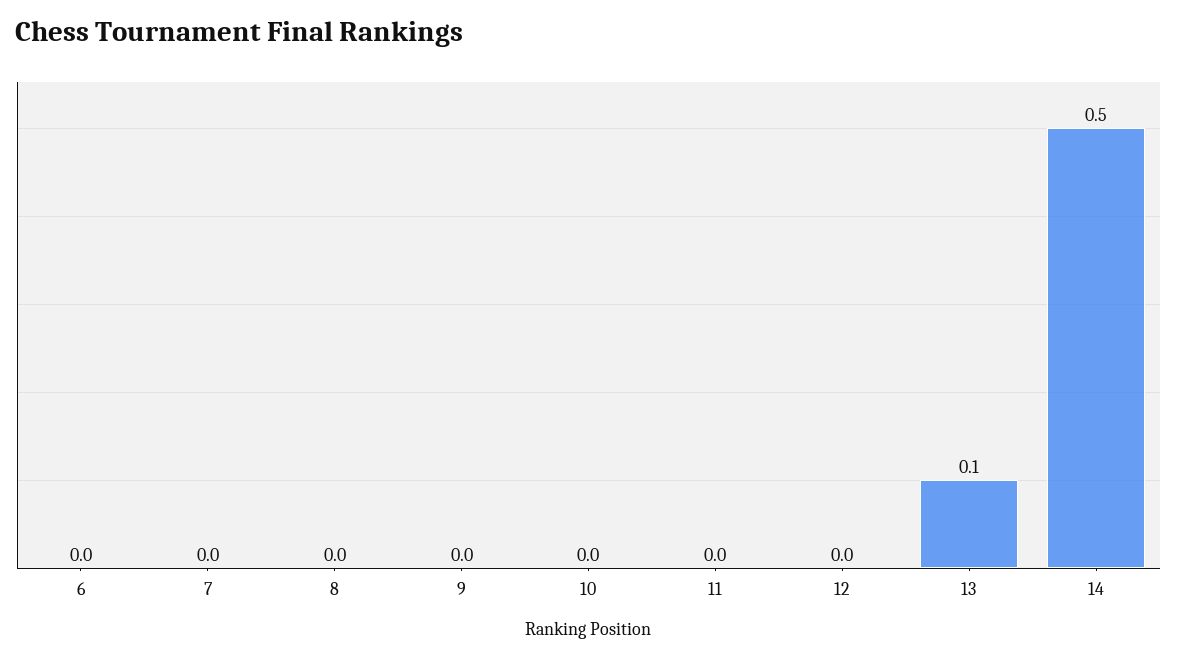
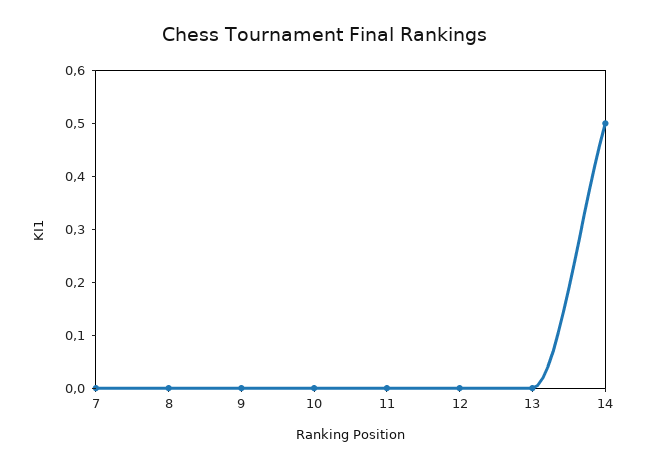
6: 0 -> none
13: 0.1 -> 0

